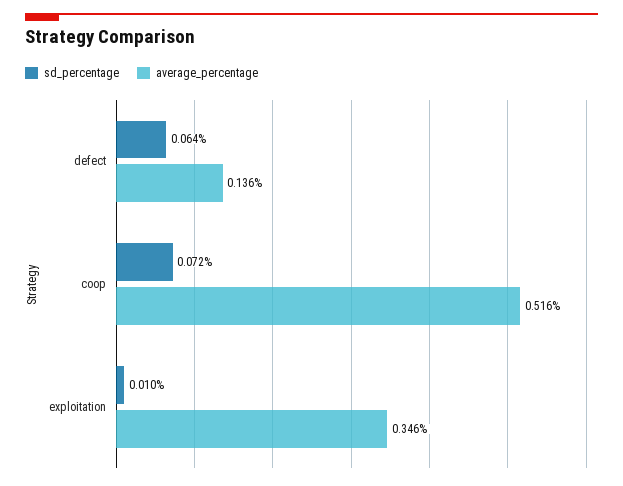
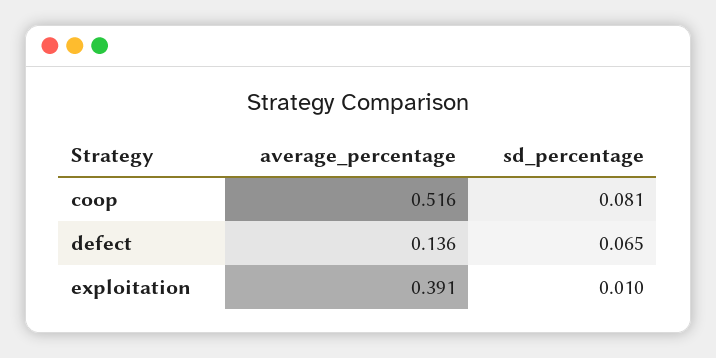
sd_percentage, defect: 0.064 -> 0.065
sd_percentage, coop: 0.072 -> 0.081
average_percentage, exploitation: 0.346 -> 0.391

